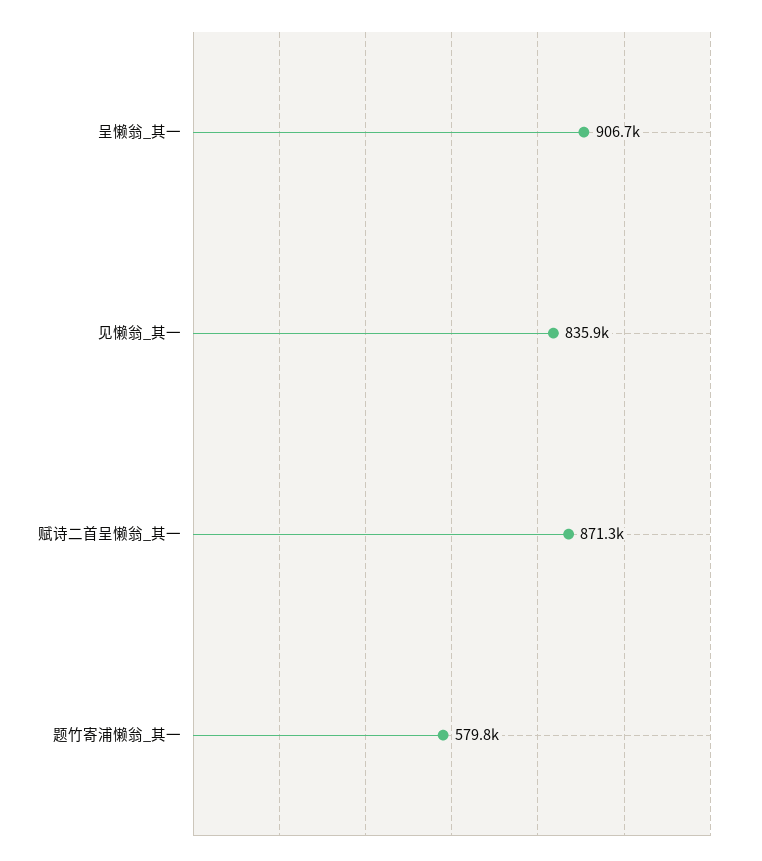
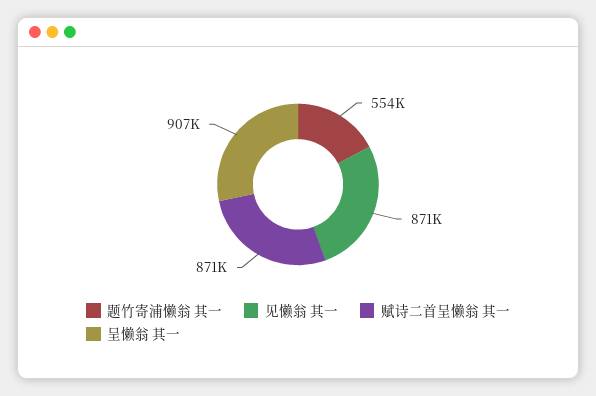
见懒翁_其一: 835900 -> 871000
题竹寄浦懒翁_其一: 579800 -> 554000

